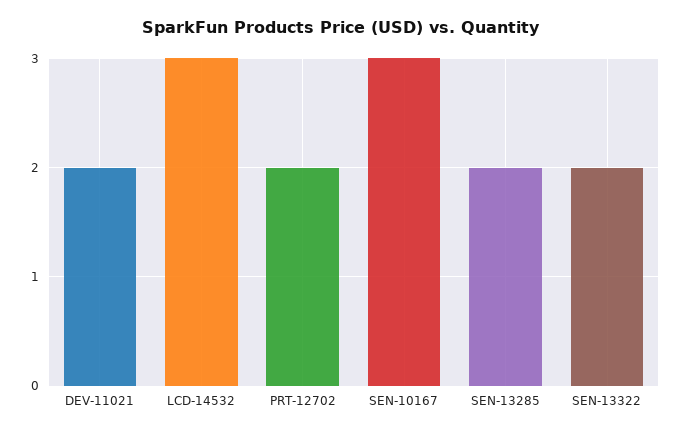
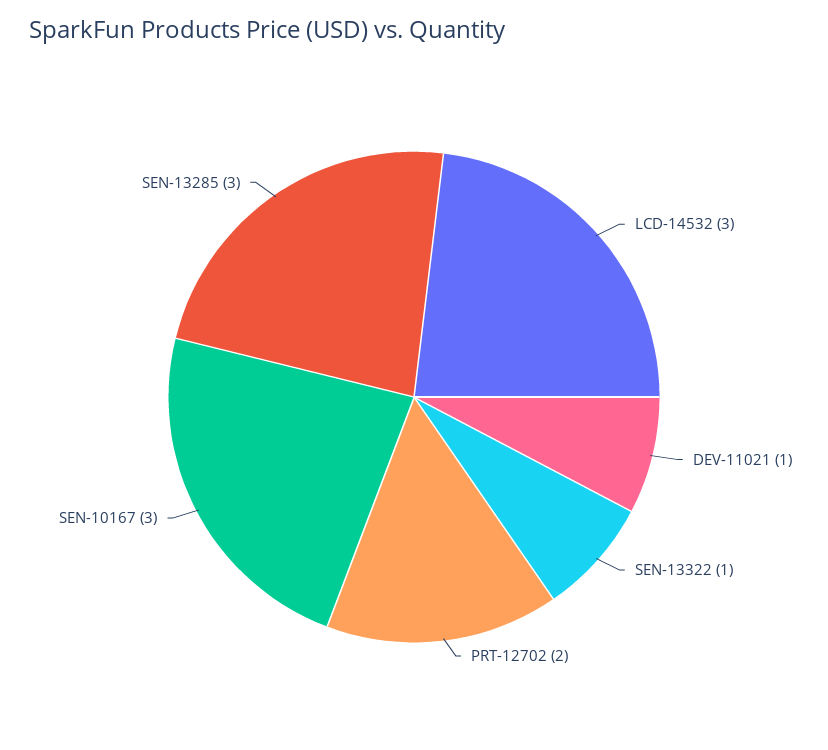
DEV-11021: 2 -> 1
SEN-13285: 2 -> 3
SEN-13322: 2 -> 1

